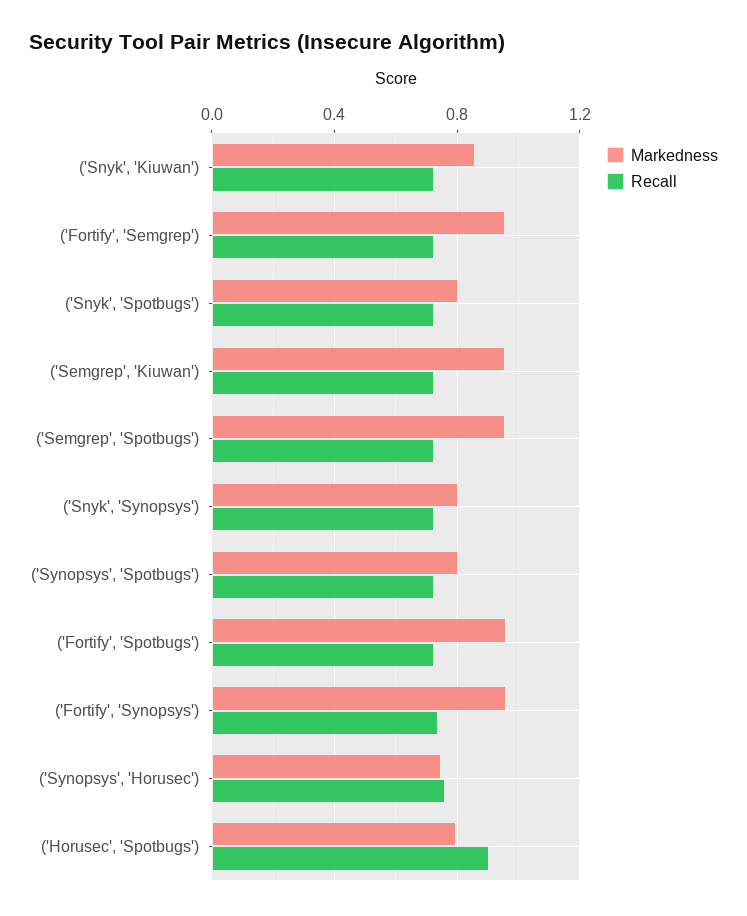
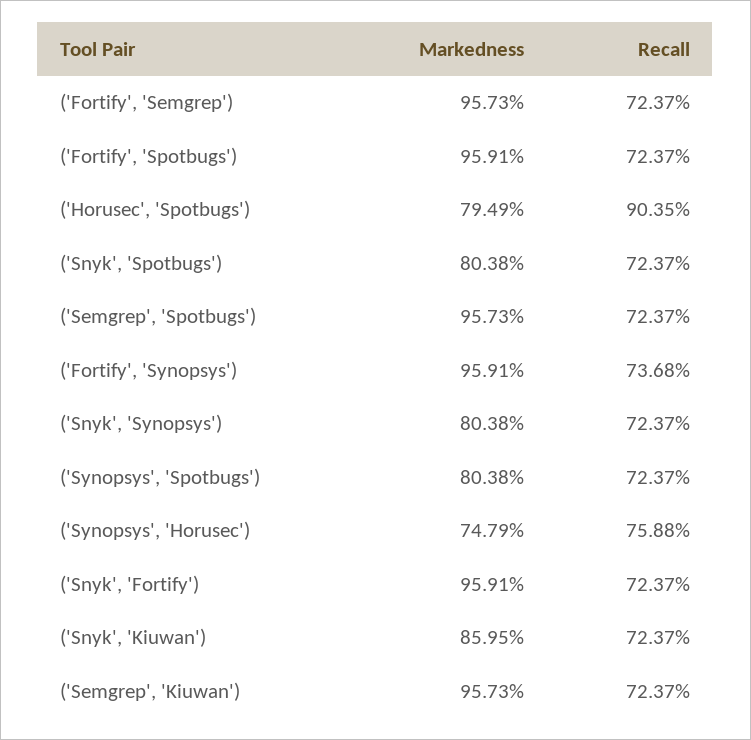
Markedness, ('Snyk', 'Fortify'): none -> 0.9591
Recall, ('Snyk', 'Fortify'): none -> 0.7237

